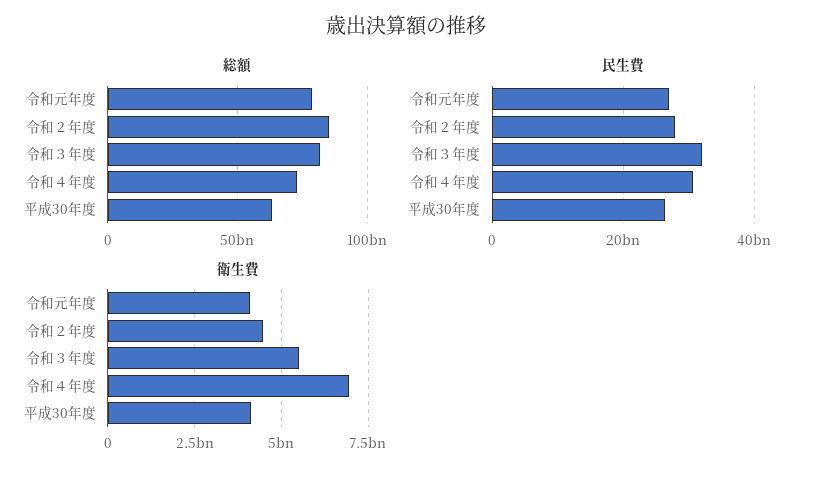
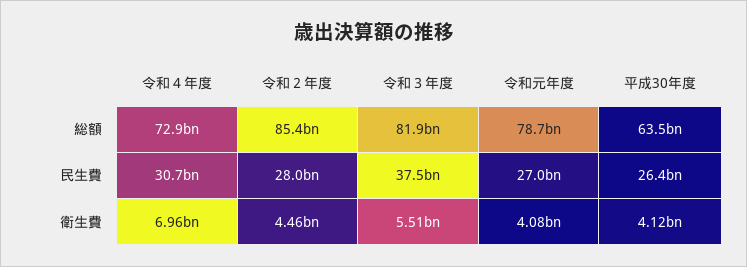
民生費, 令和３年度: 32000000000 -> 37500000000

